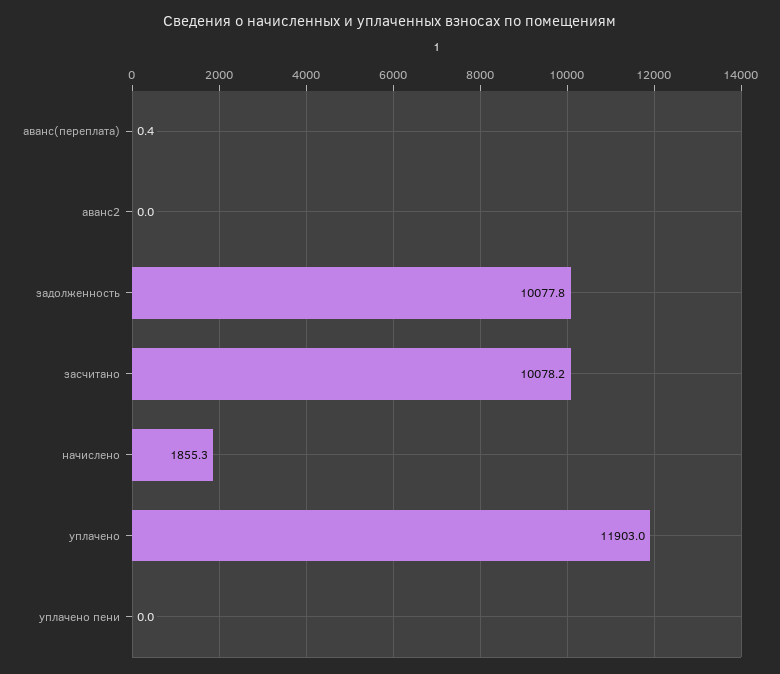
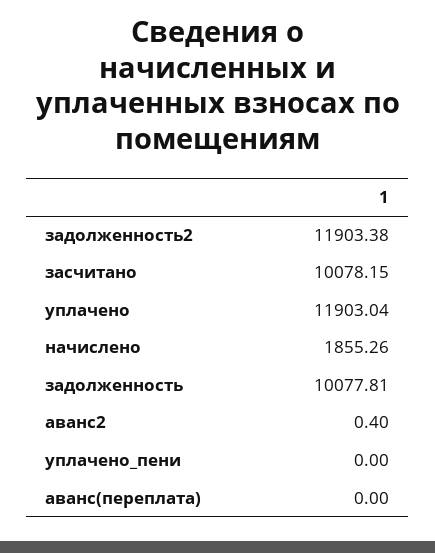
аванс(переплата): 0.4 -> 0
аванс2: 0 -> 0.4
задолженность2: none -> 11903.38

